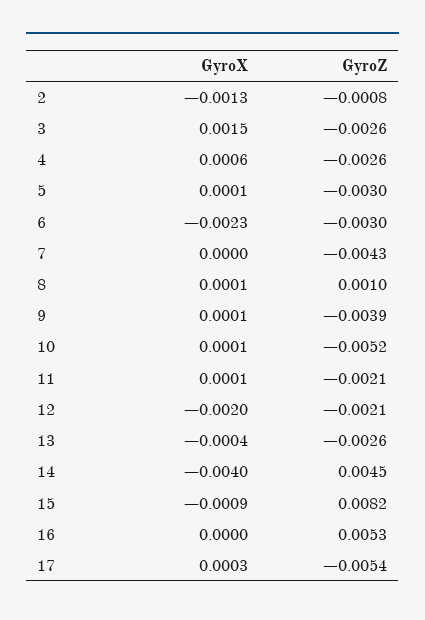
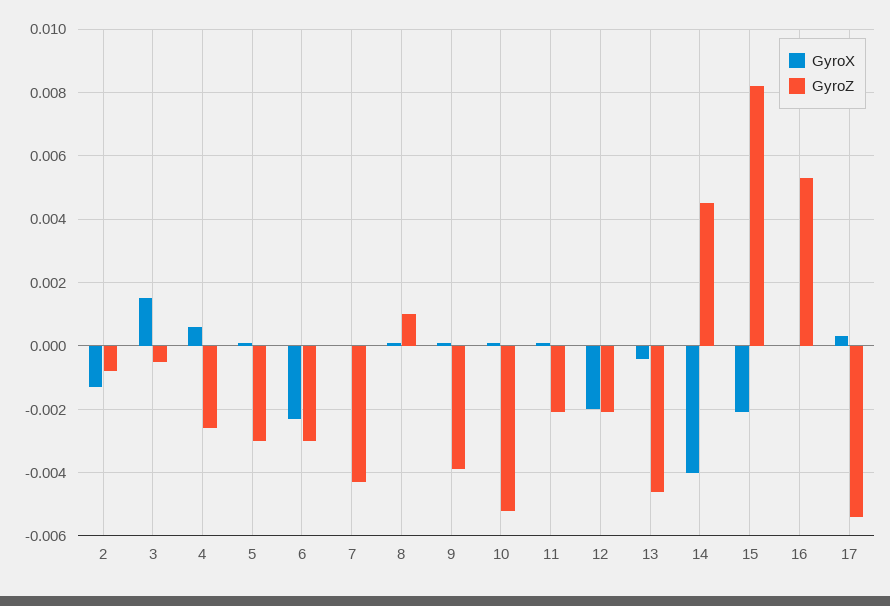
GyroZ, 3: -0.0026 -> -0.0005
GyroZ, 13: -0.0026 -> -0.0045
GyroX, 15: -0.0009 -> -0.002

